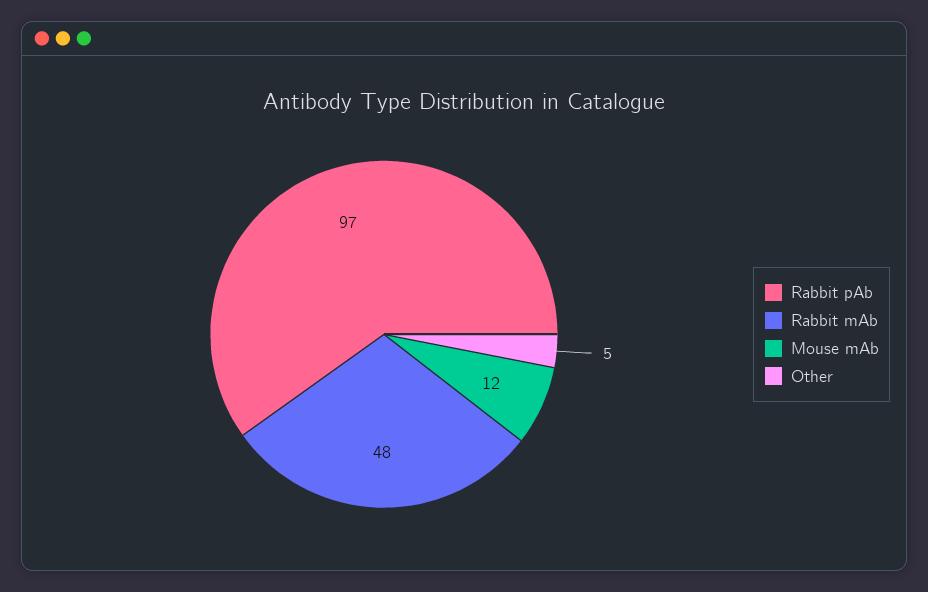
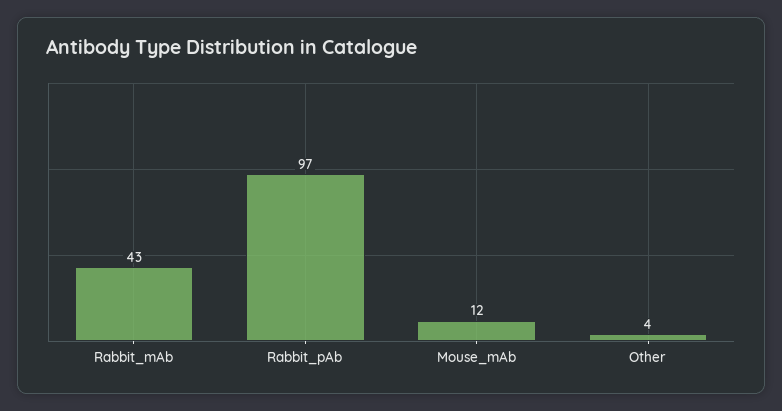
Rabbit mAb: 48 -> 43
Other: 5 -> 4

